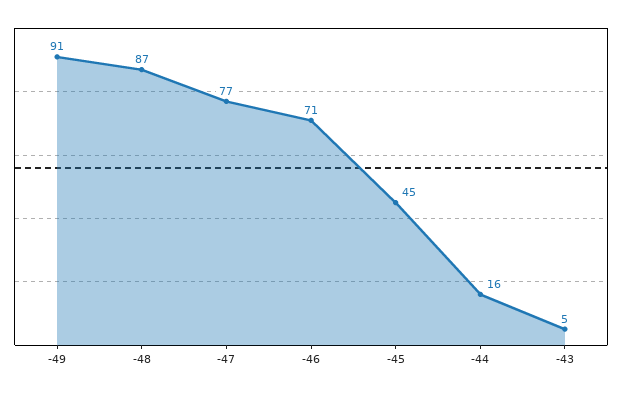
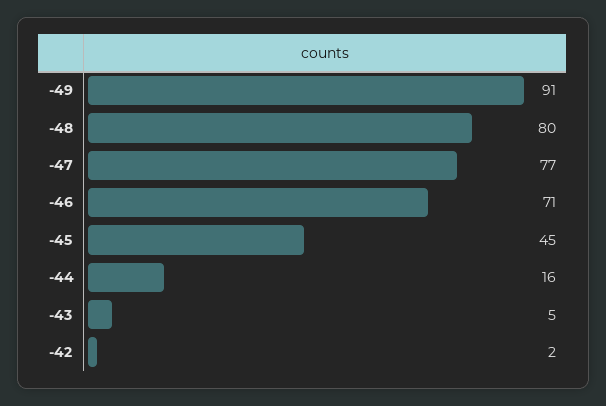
-48: 87 -> 80
-42: none -> 2

